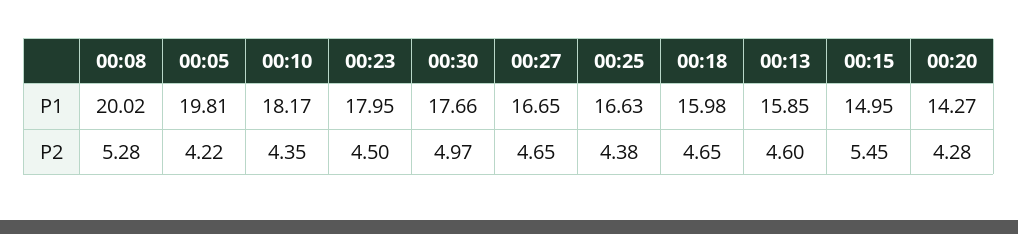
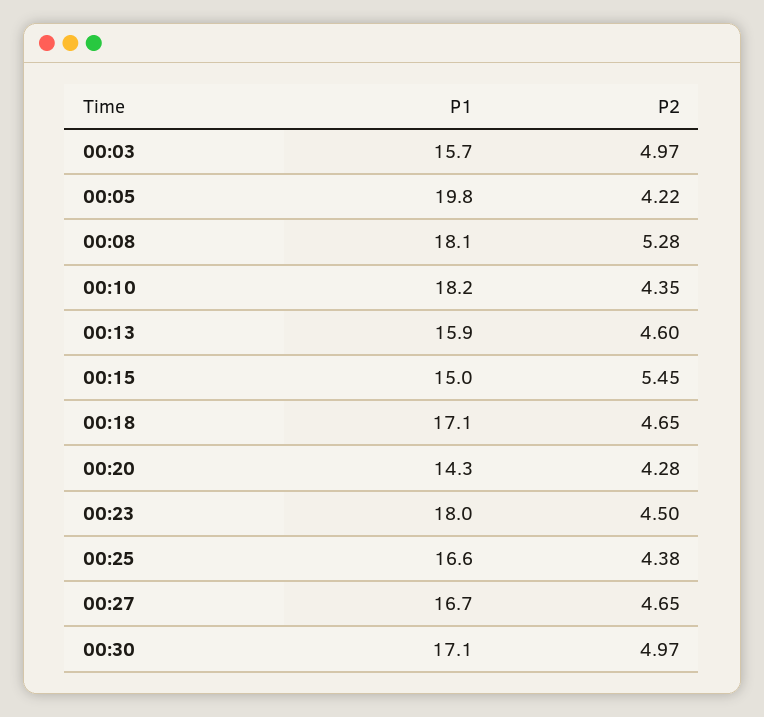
00:08, P1: 20.02 -> 18.1
00:30, P1: 17.66 -> 17.1
00:18, P1: 15.98 -> 17.1
00:03, P1: none -> 15.7
00:03, P2: none -> 4.97

